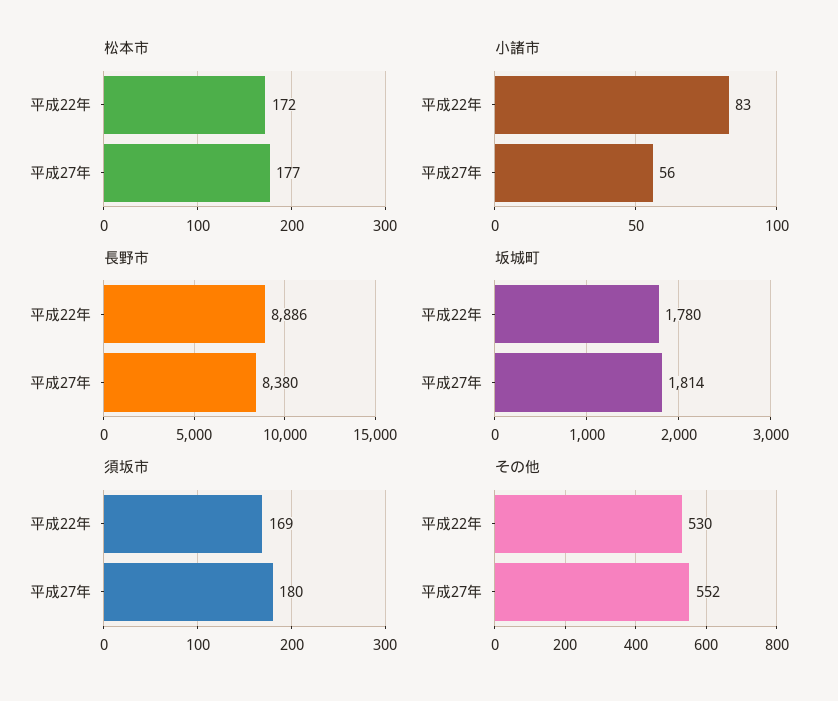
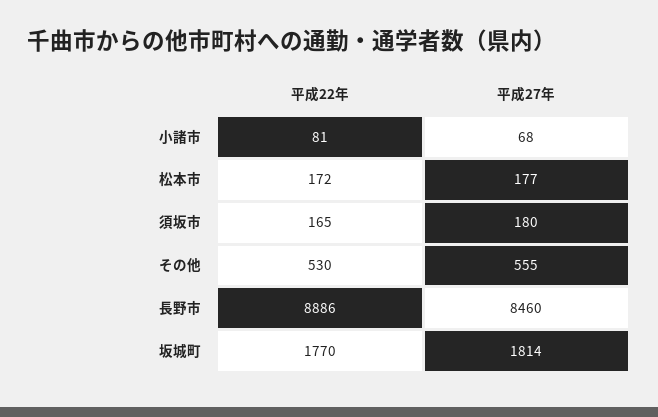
小諸市, 平成22年: 83 -> 81
小諸市, 平成27年: 56 -> 68
長野市, 平成27年: 8380 -> 8460
坂城町, 平成22年: 1780 -> 1770
須坂市, 平成22年: 169 -> 165
その他, 平成27年: 552 -> 555

